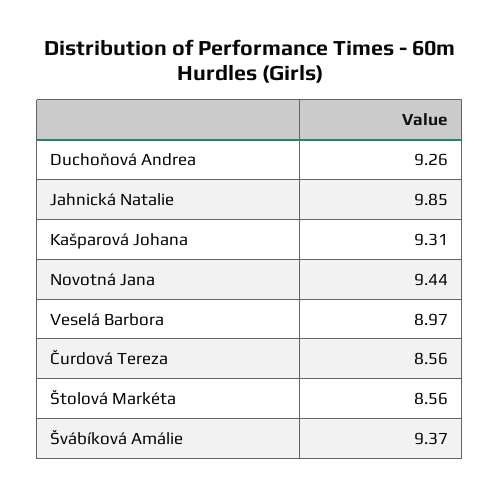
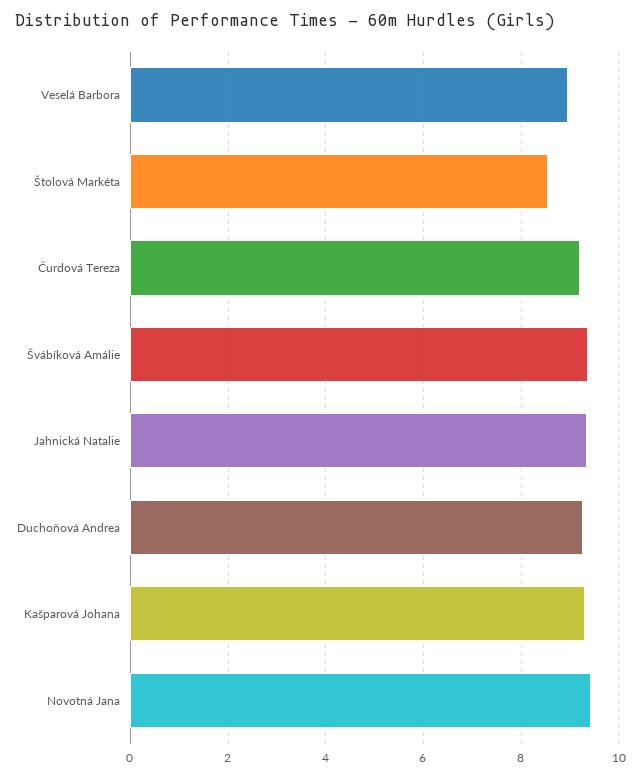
Jahnická Natalie: 9.85 -> 9.4
Čurdová Tereza: 8.56 -> 9.2

